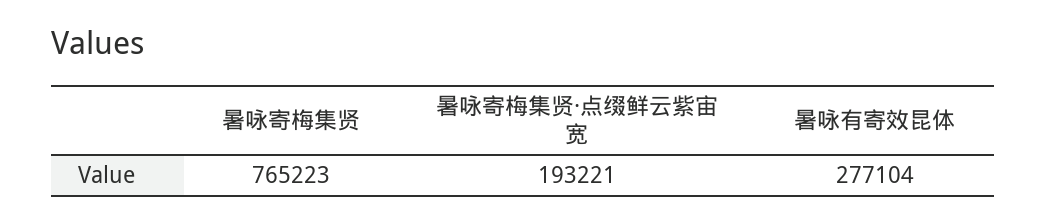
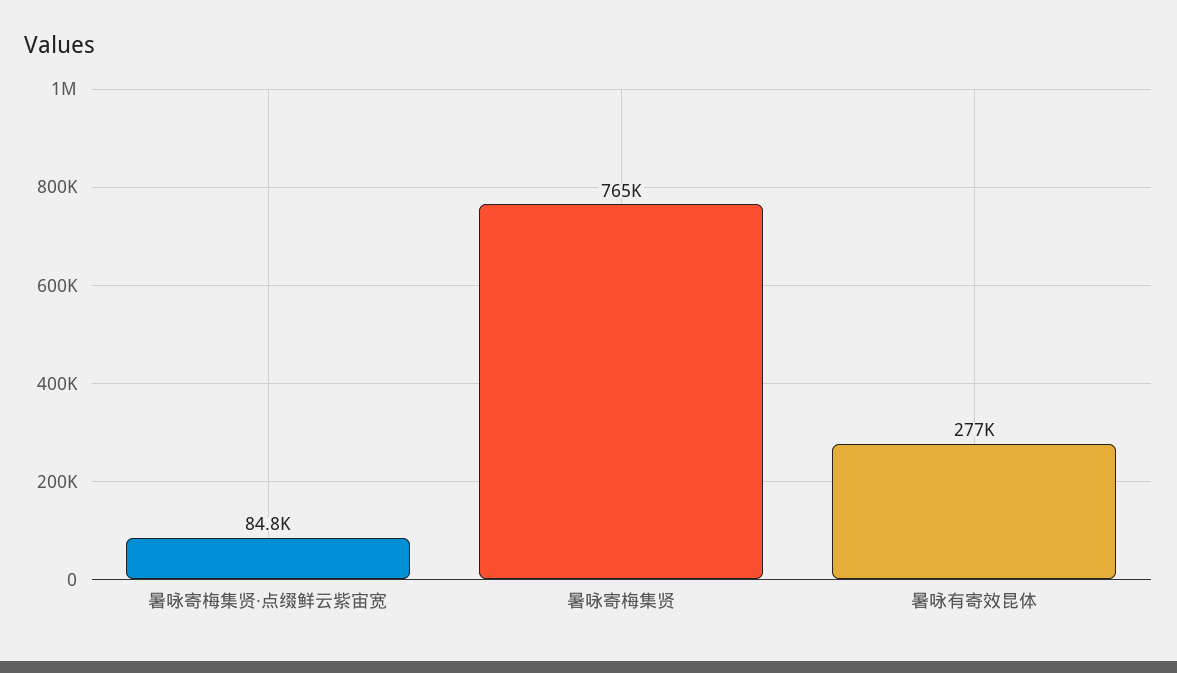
暑咏寄梅集贤·点缀鲜云紫宙宽: 193221 -> 84800

